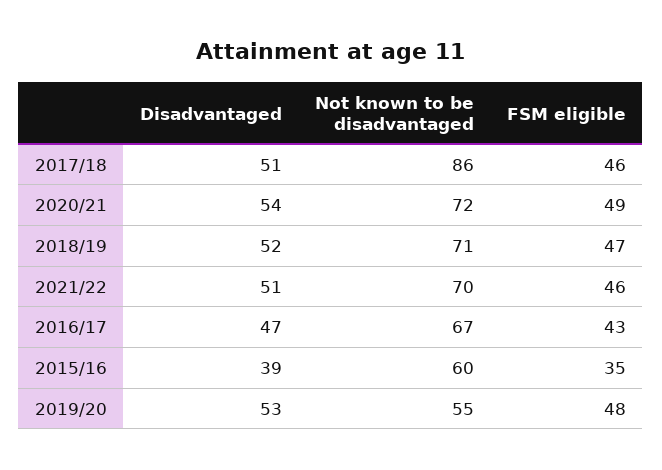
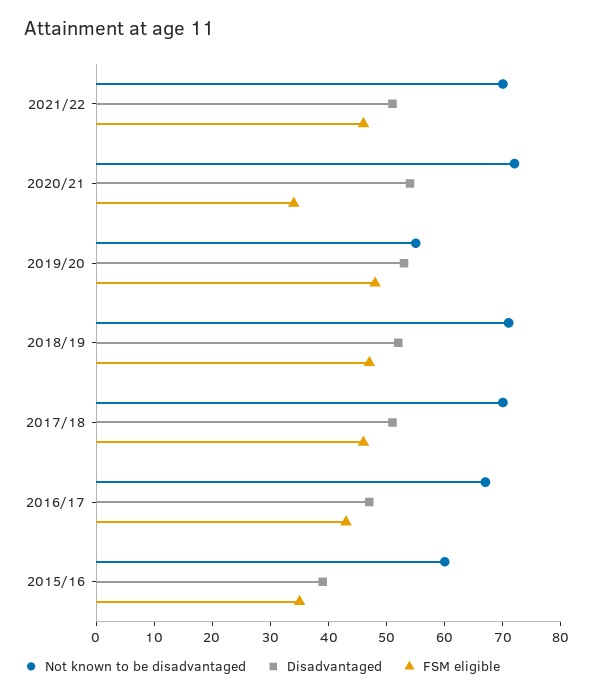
Not known to be disadvantaged, 2017/18: 86 -> 70
FSM eligible, 2020/21: 49 -> 35

